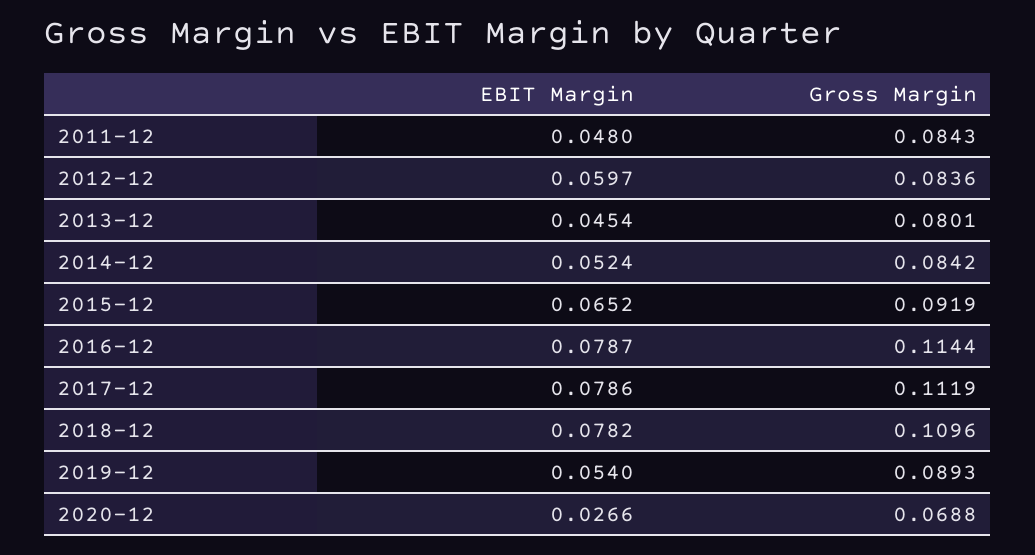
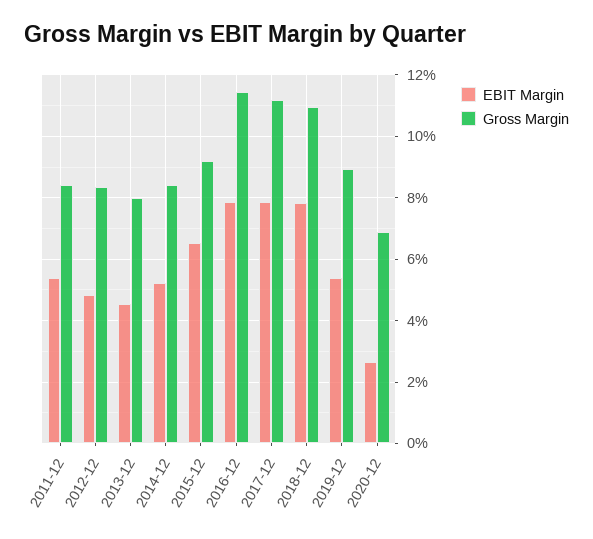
EBIT Margin, 2011-12: 0.048 -> 0.054
EBIT Margin, 2012-12: 0.0597 -> 0.048

